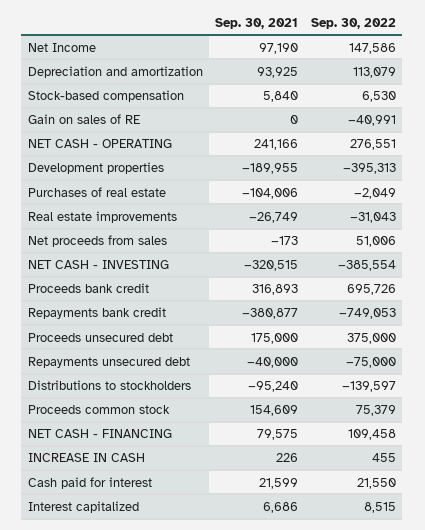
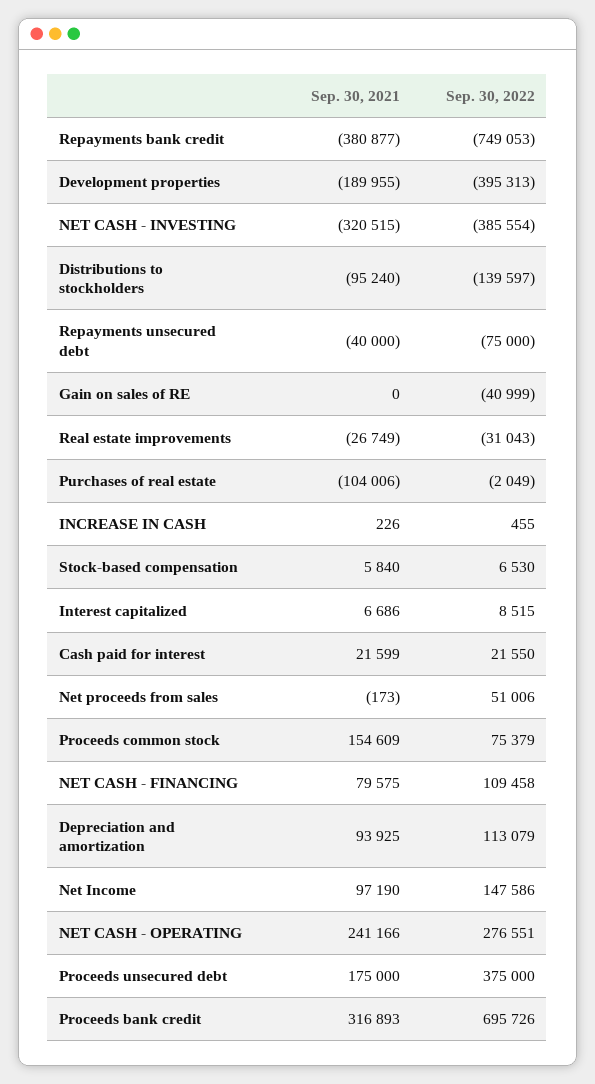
Sep. 30, 2022, Gain on sales of RE: -40991 -> -40999

